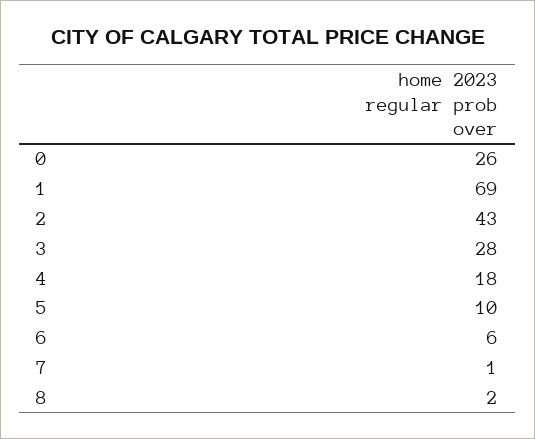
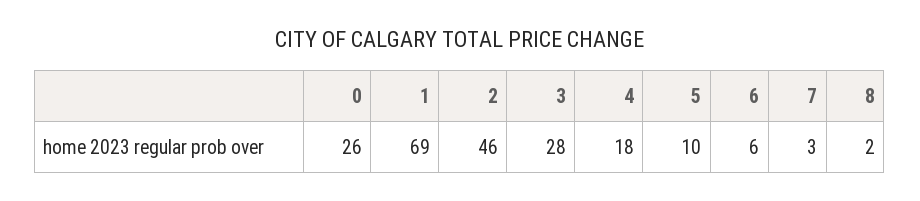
2: 43 -> 46
7: 1 -> 3

